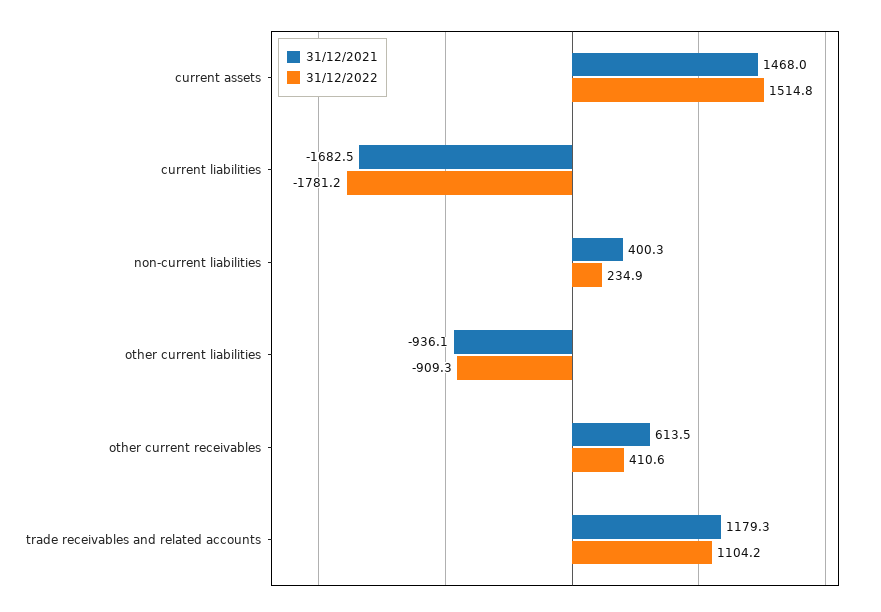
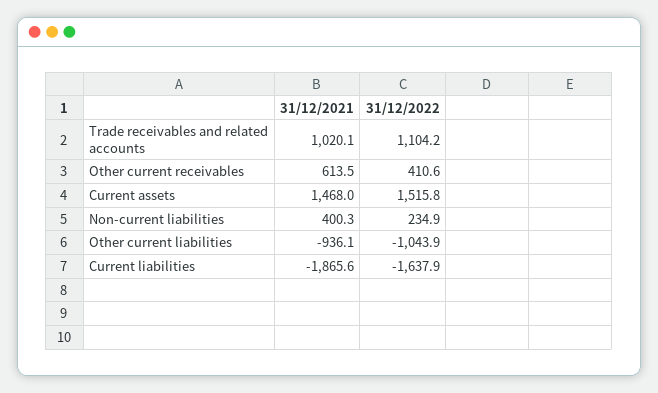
31/12/2022, current assets: 1514.8 -> 1515.8
31/12/2021, current liabilities: -1682.5 -> -1865.6
31/12/2022, current liabilities: -1781.2 -> -1637.9
31/12/2022, other current liabilities: -909.3 -> -1043.9
31/12/2021, trade receivables and related accounts: 1179.3 -> 1020.1

